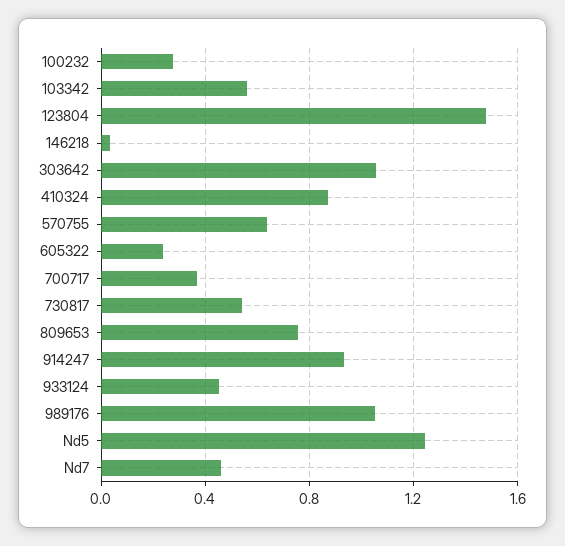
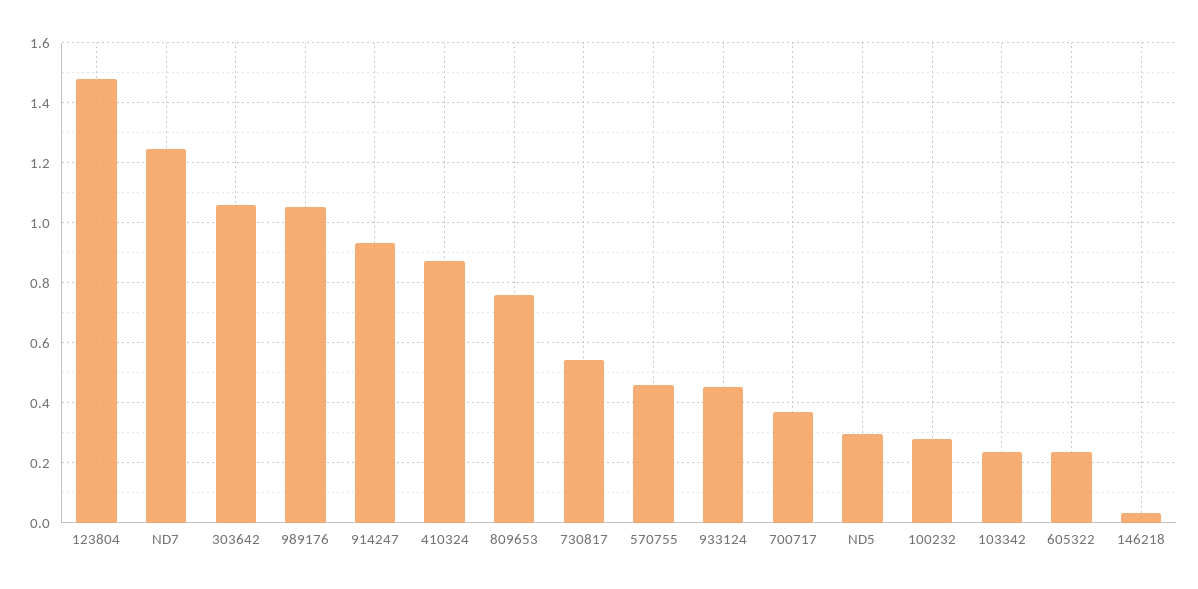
103342: 0.55 -> 0.24
570755: 0.65 -> 0.46
Nd5: 1.25 -> 0.3
Nd7: 0.45 -> 1.24

